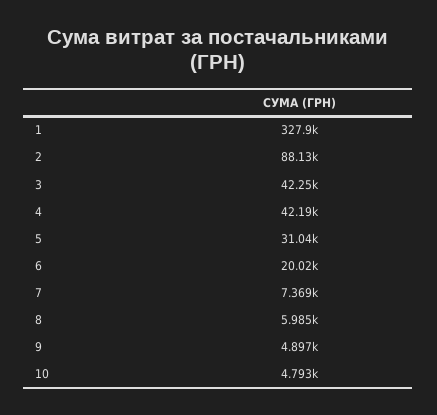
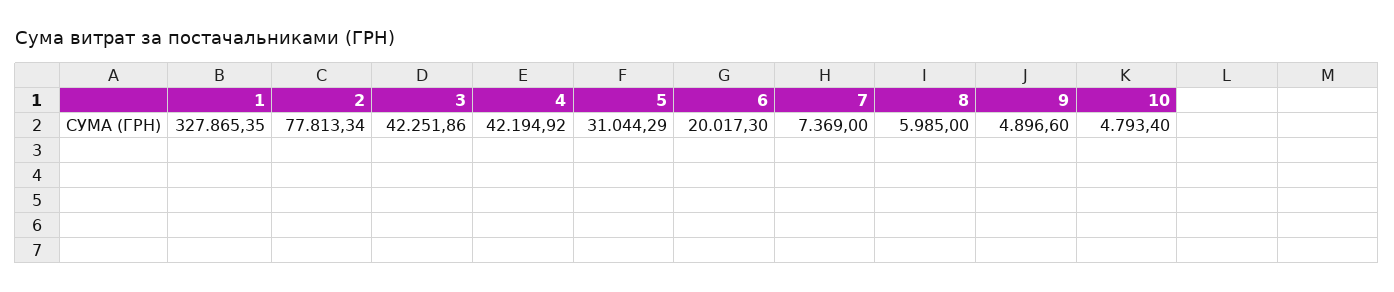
2: 88130 -> 77813.34

